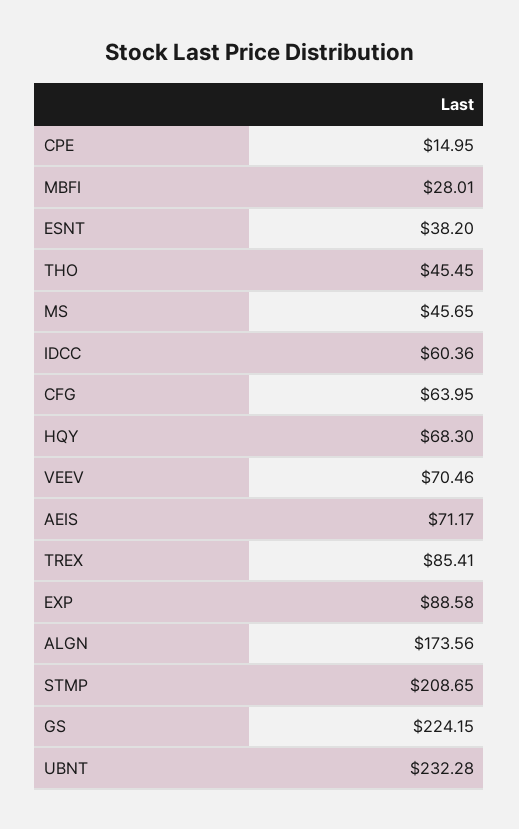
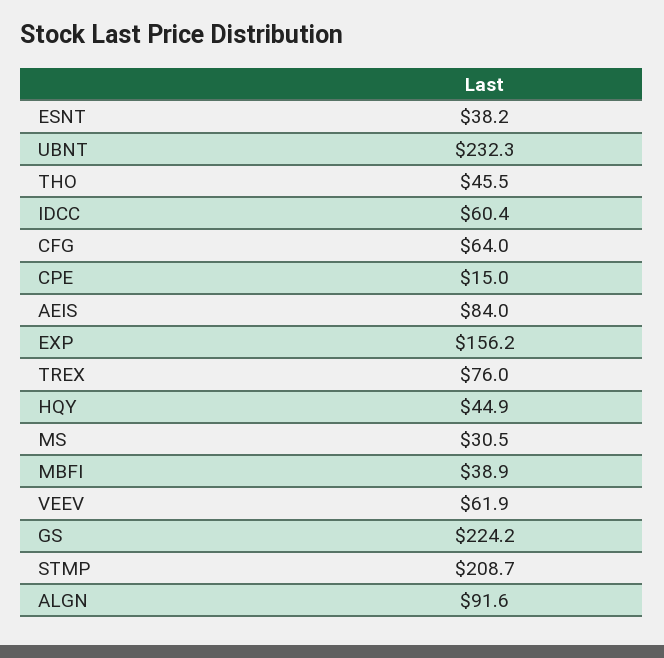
MBFI: 28.01 -> 38.9
MS: 45.65 -> 30.5
HQY: 68.3 -> 44.9
VEEV: 70.46 -> 61.9
AEIS: 71.17 -> 84
TREX: 85.41 -> 76
EXP: 88.58 -> 156.2
ALGN: 173.56 -> 91.6

